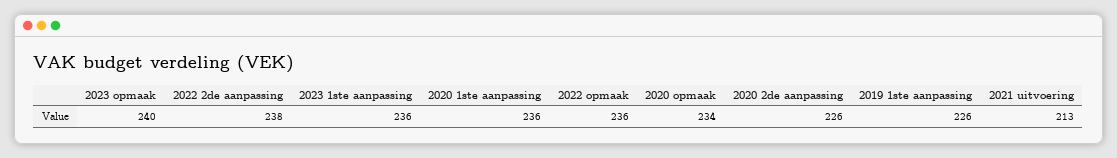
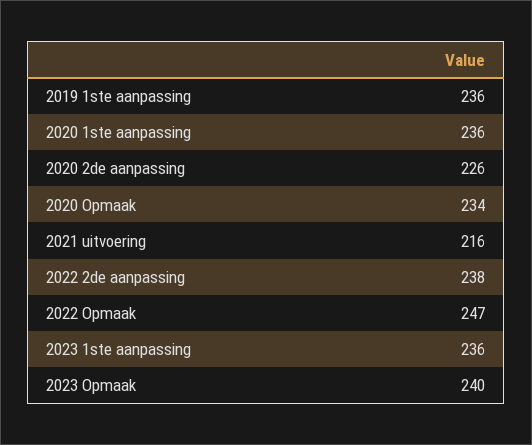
2022 opmaak: 236 -> 247
2019 1ste aanpassing: 226 -> 236
2021 uitvoering: 213 -> 216

